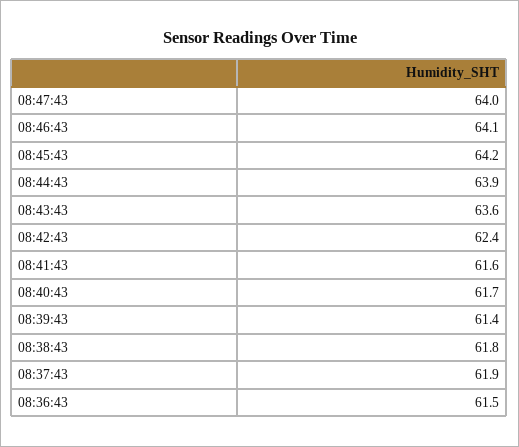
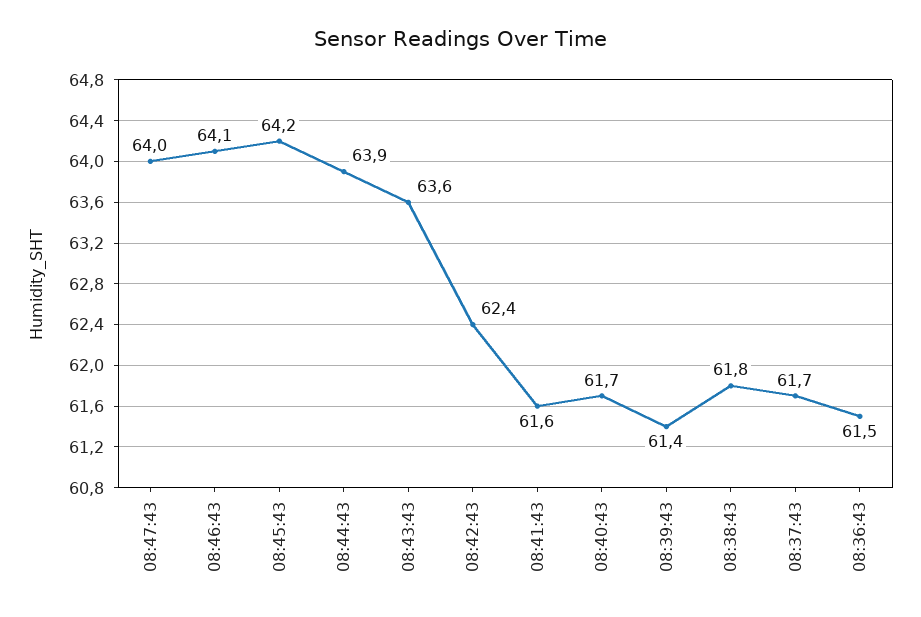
08:37:43: 61.9 -> 61.7

